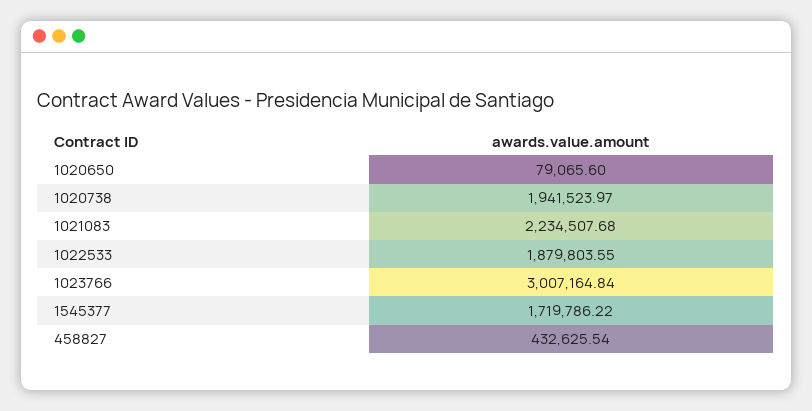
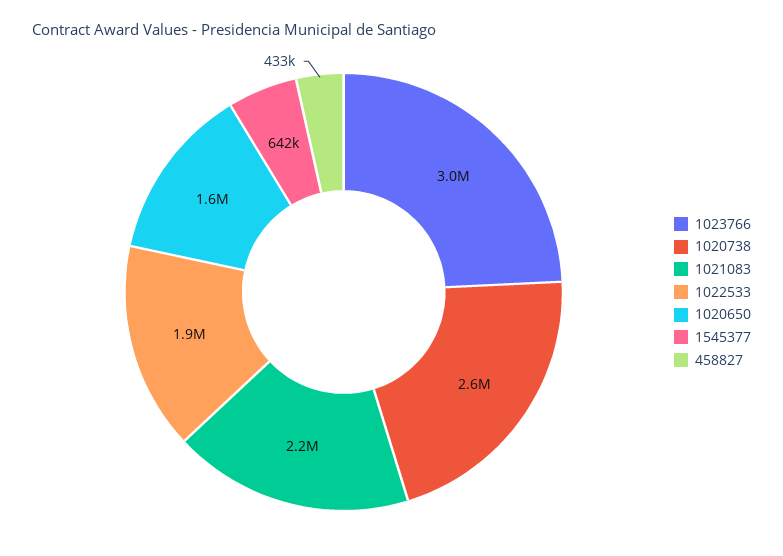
1020650: 79065.6 -> 1600000
1020738: 1941523.97 -> 2600000
1545377: 1719786.22 -> 642000

